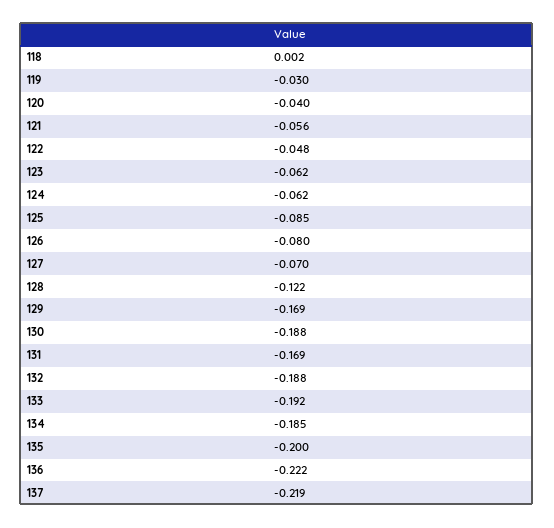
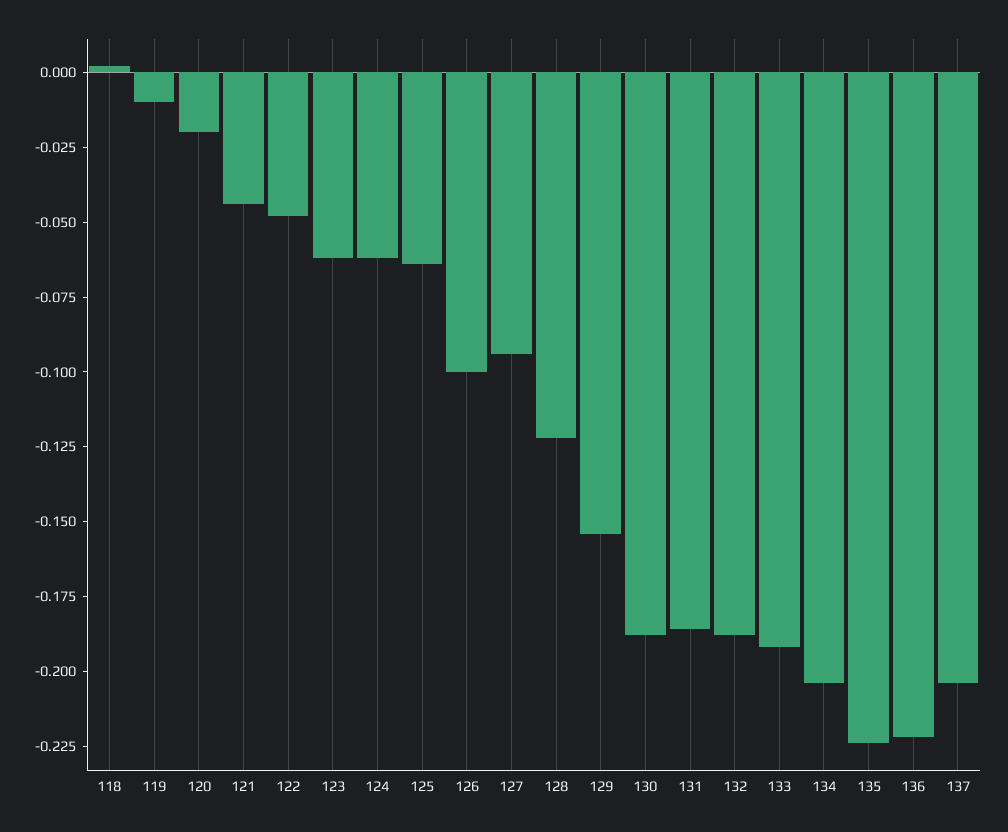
119: -0.03 -> -0.01
120: -0.04 -> -0.02
121: -0.056 -> -0.045
125: -0.085 -> -0.065
126: -0.08 -> -0.1
127: -0.07 -> -0.095
129: -0.169 -> -0.155
131: -0.169 -> -0.185
134: -0.185 -> -0.205
135: -0.2 -> -0.225
137: -0.219 -> -0.205

